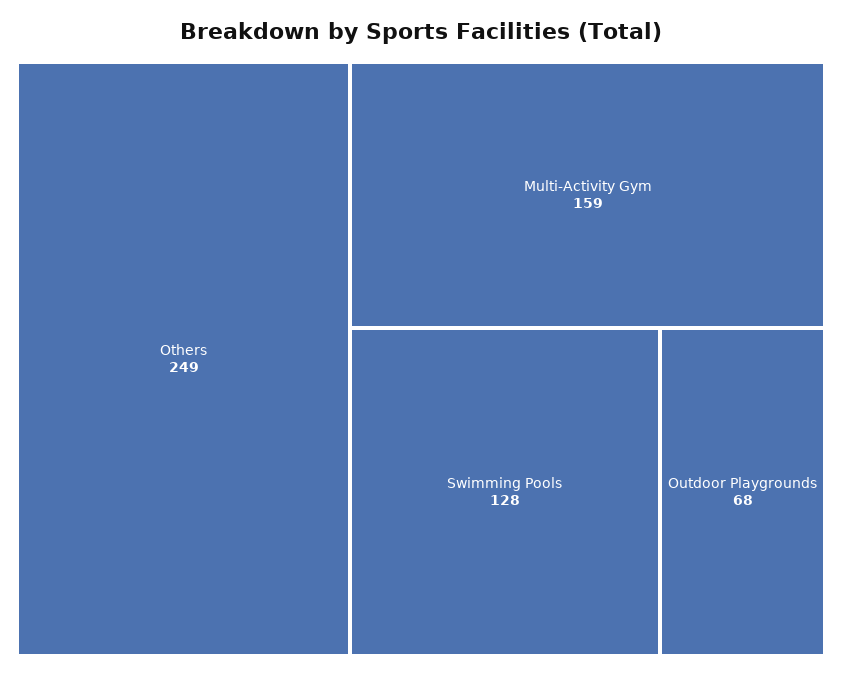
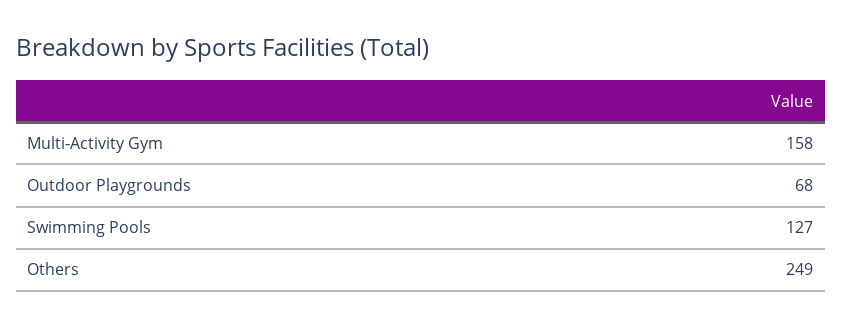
Multi-Activity Gym: 159 -> 158
Swimming Pools: 128 -> 127

